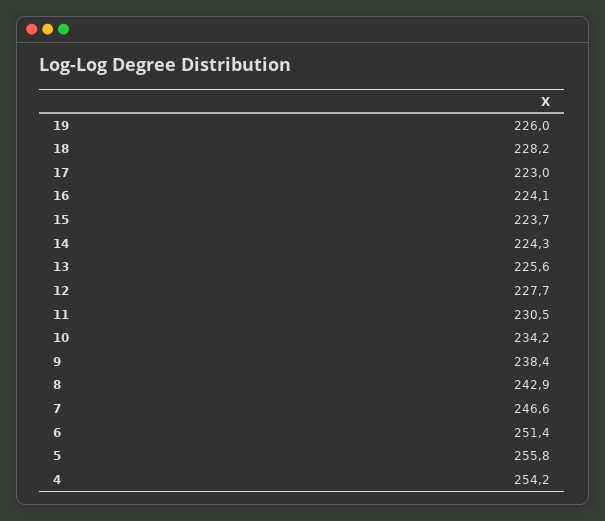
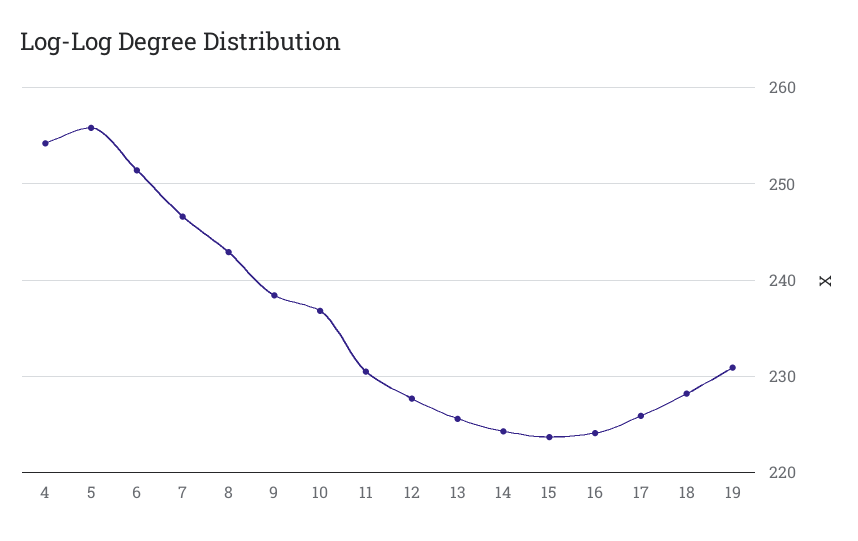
19: 226 -> 231
17: 223 -> 226
10: 234.2 -> 237

